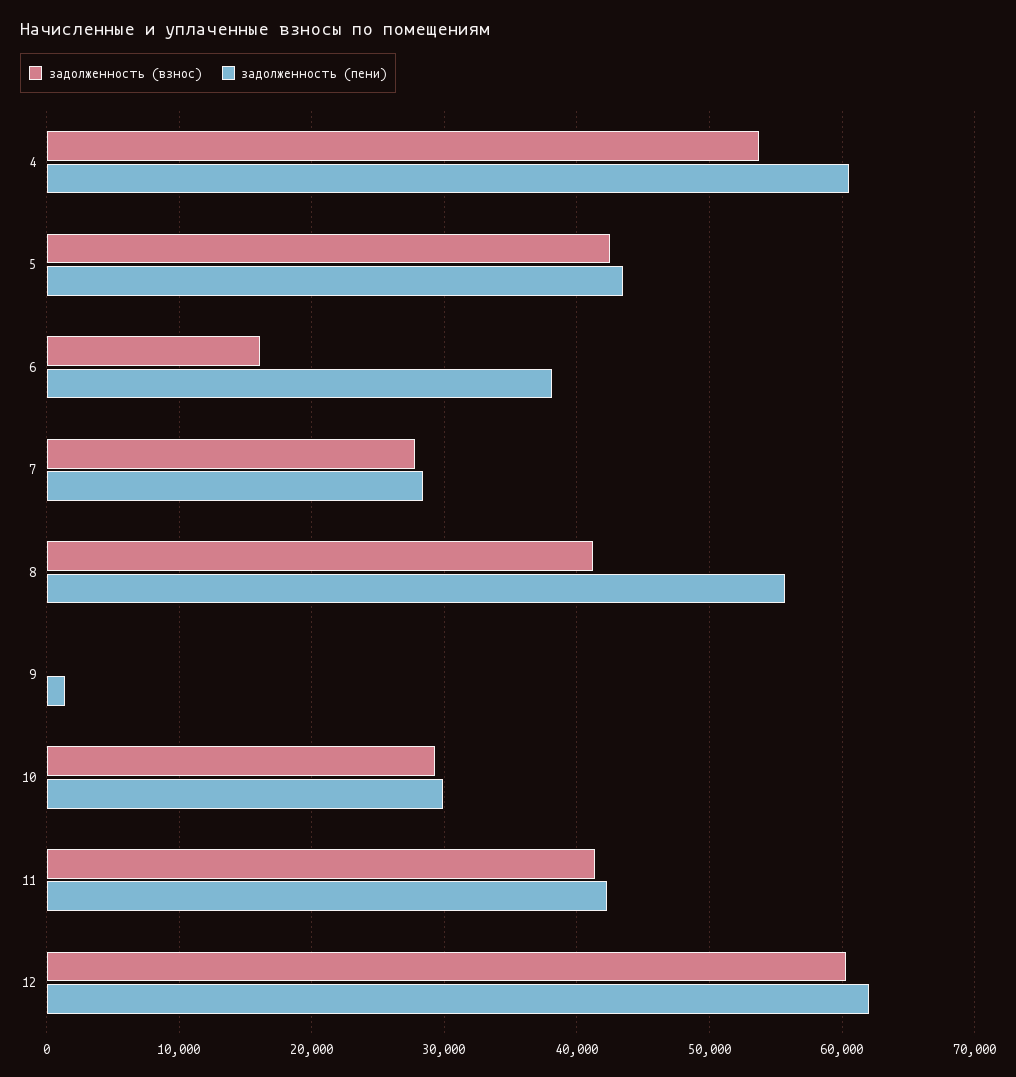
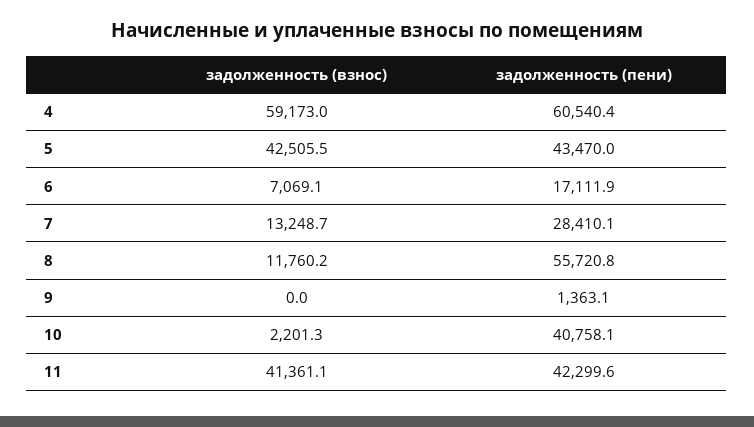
задолженность (взнос), 4: 54000 -> 59173
задолженность (взнос), 6: 16000 -> 7069.1
задолженность (пени), 6: 38000 -> 17111.9
задолженность (взнос), 7: 28000 -> 13248.7
задолженность (взнос), 8: 41000 -> 11760.2
задолженность (взнос), 10: 29000 -> 2201.3
задолженность (пени), 10: 30000 -> 40758.1
задолженность (взнос), 12: 60000 -> none
задолженность (пени), 12: 62000 -> none

